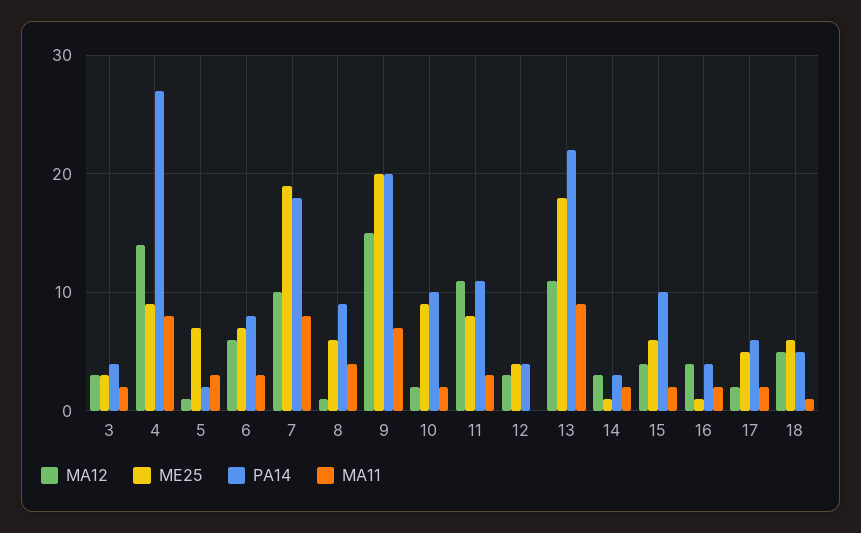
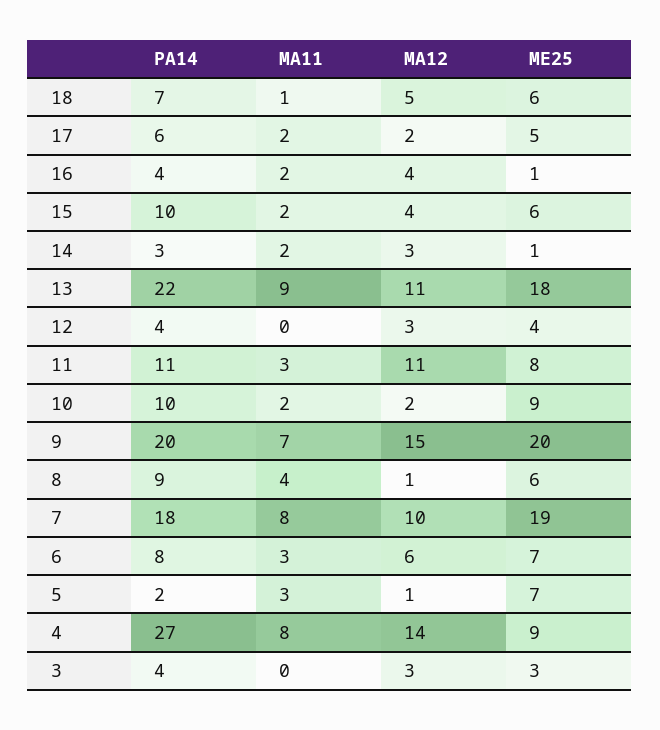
MA11, 3: 2 -> 0
PA14, 18: 5 -> 7

